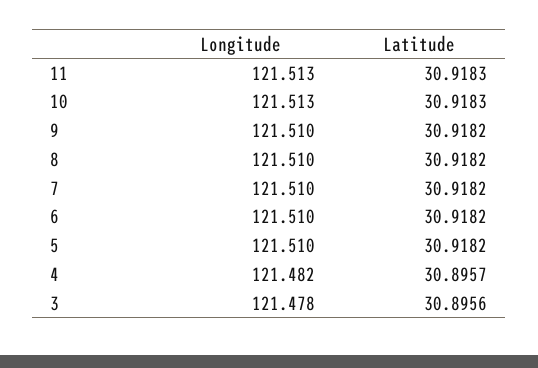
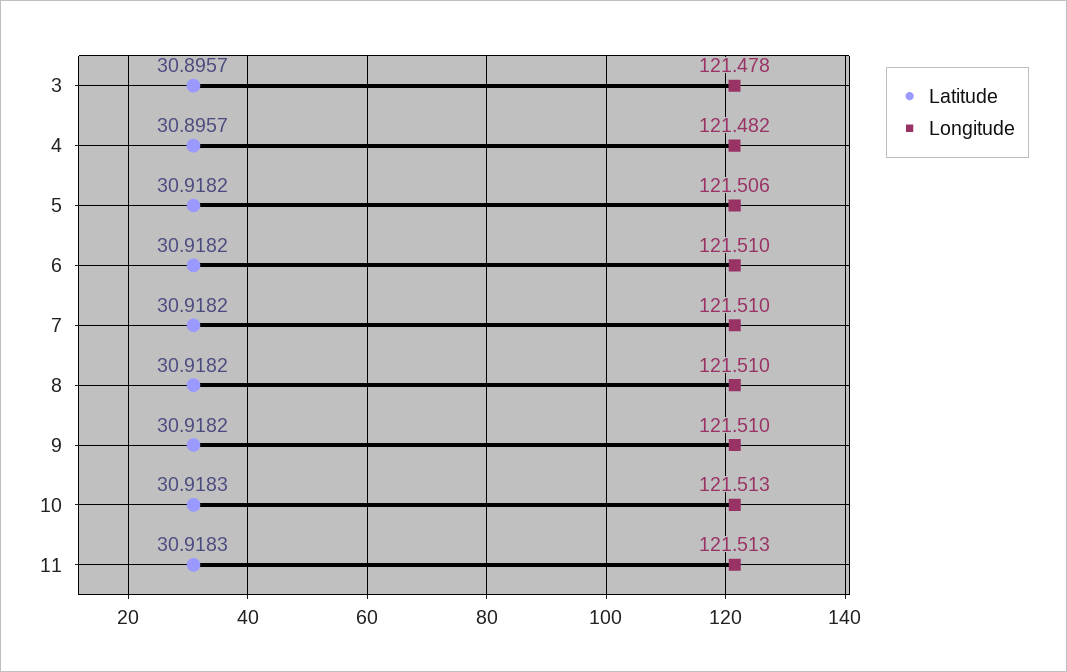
Longitude, 5: 121.51 -> 121.506
Latitude, 3: 30.8956 -> 30.8957

